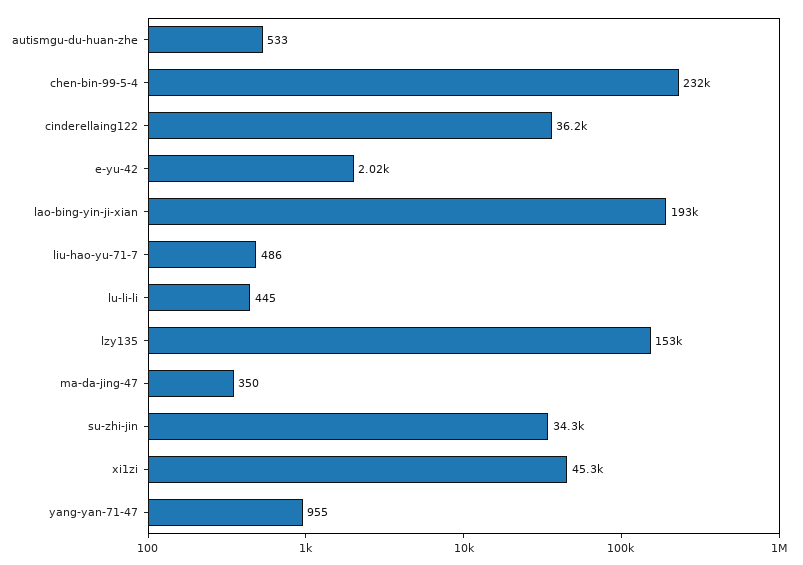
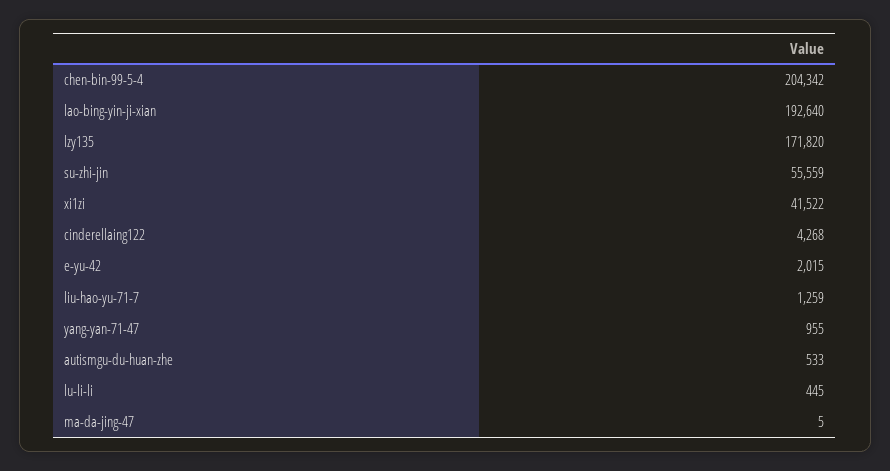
chen-bin-99-5-4: 232000 -> 204342
cinderellaing122: 36200 -> 4268
liu-hao-yu-71-7: 486 -> 1259
lzy135: 153000 -> 171820
ma-da-jing-47: 350 -> 5
su-zhi-jin: 34300 -> 55559
xi1zi: 45300 -> 41522

